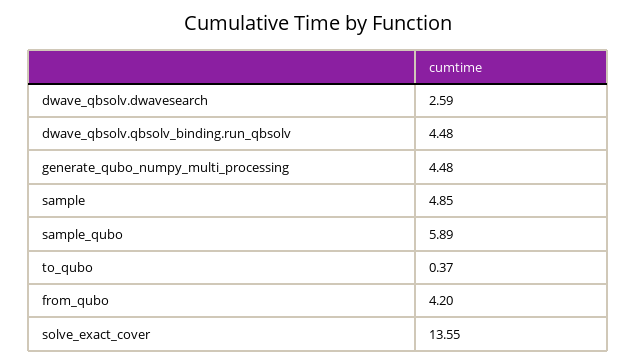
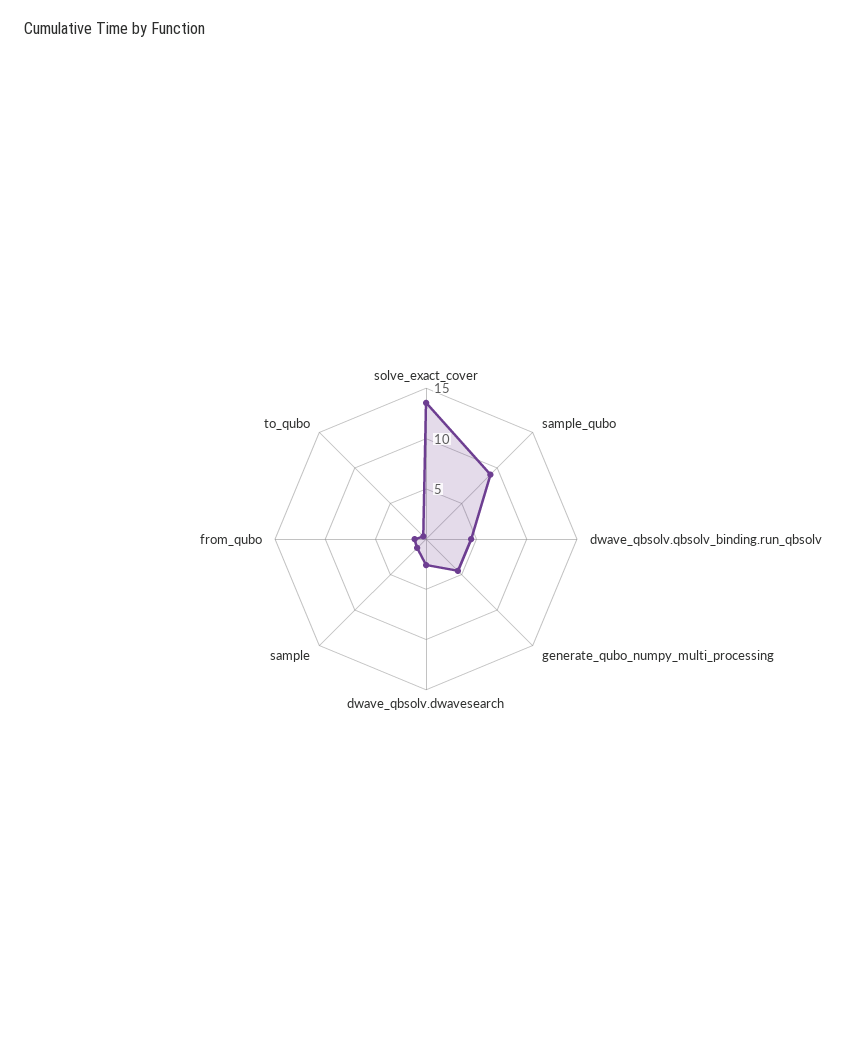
sample: 4.85 -> 1
sample_qubo: 5.89 -> 9
from_qubo: 4.2 -> 1

